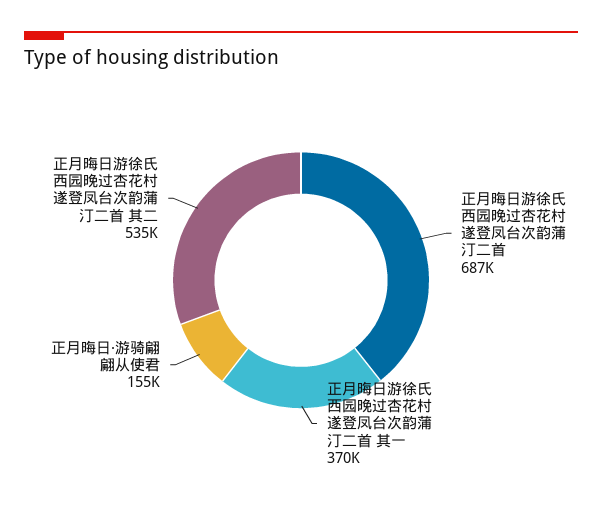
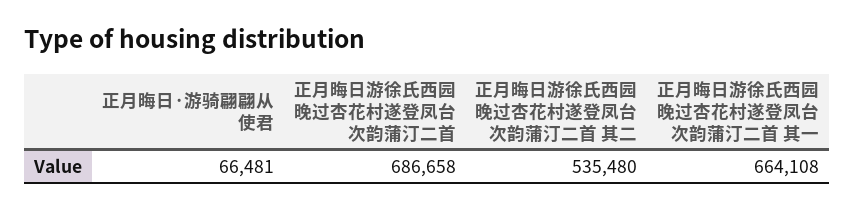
正月晦日游徐氏西园晚过杏花村遂登凤台次韵蒲汀二首 其一: 370000 -> 664108
正月晦日·游骑翩翩从使君: 155000 -> 66481

